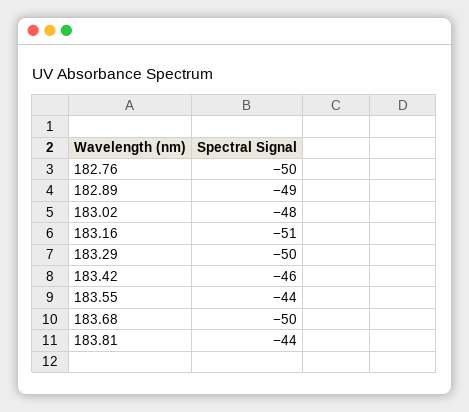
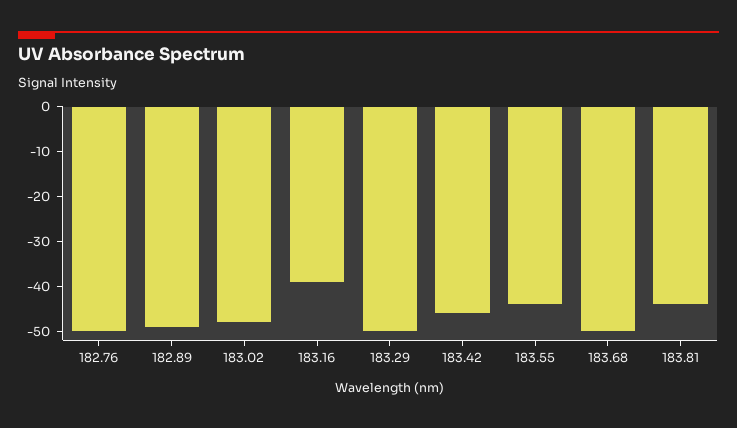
183.16: -51 -> -40

